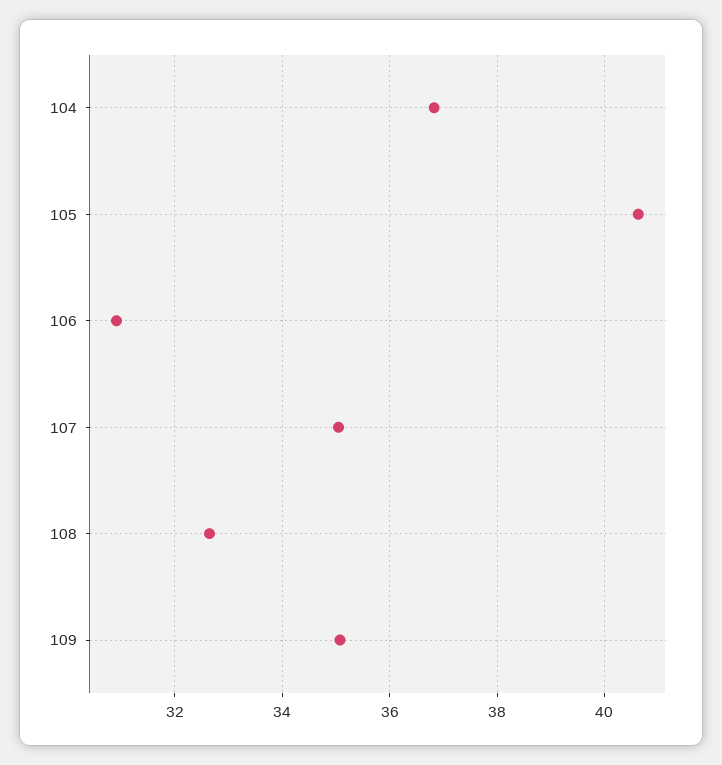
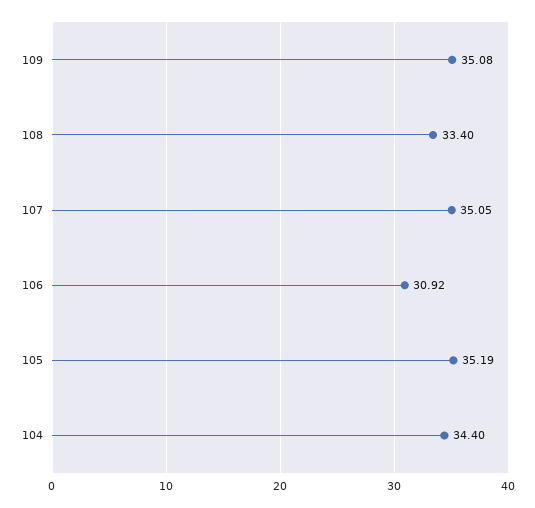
104: 36.8 -> 34.4
105: 40.6 -> 35.19
108: 32.6 -> 33.4

